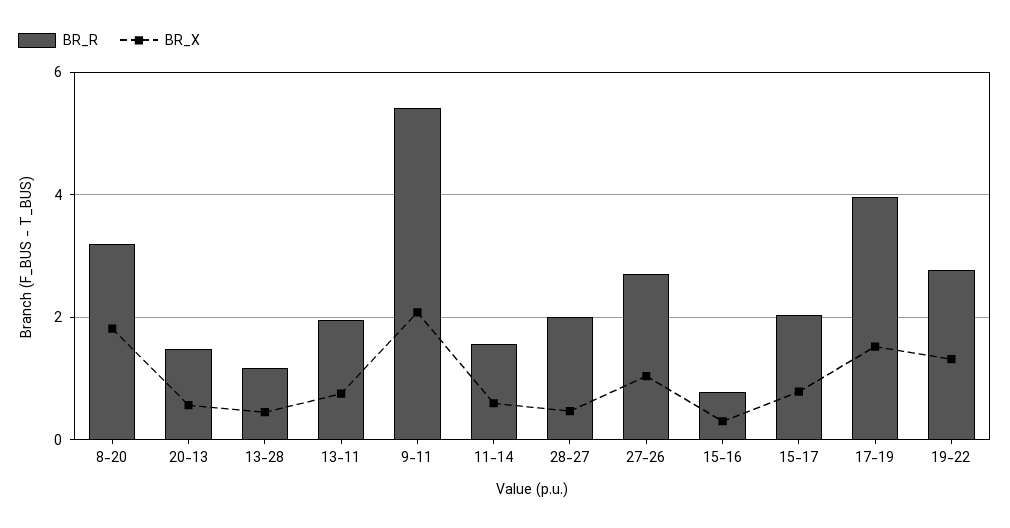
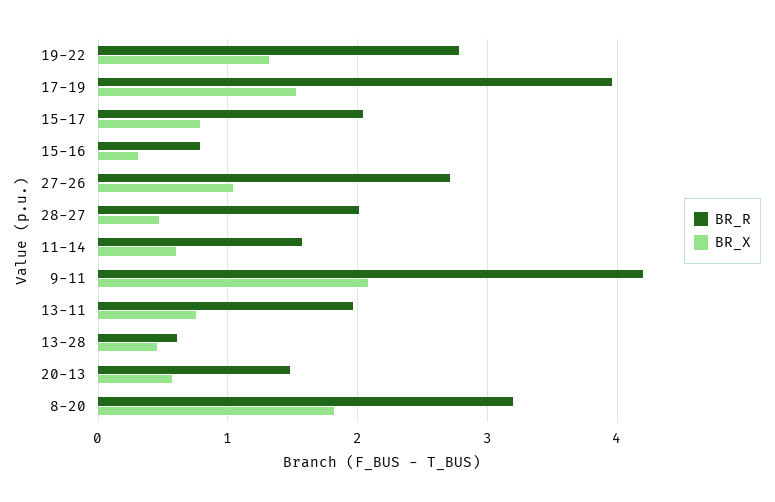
BR_R, 13-28: 1.2 -> 0.6
BR_R, 9-11: 5.4 -> 4.2

